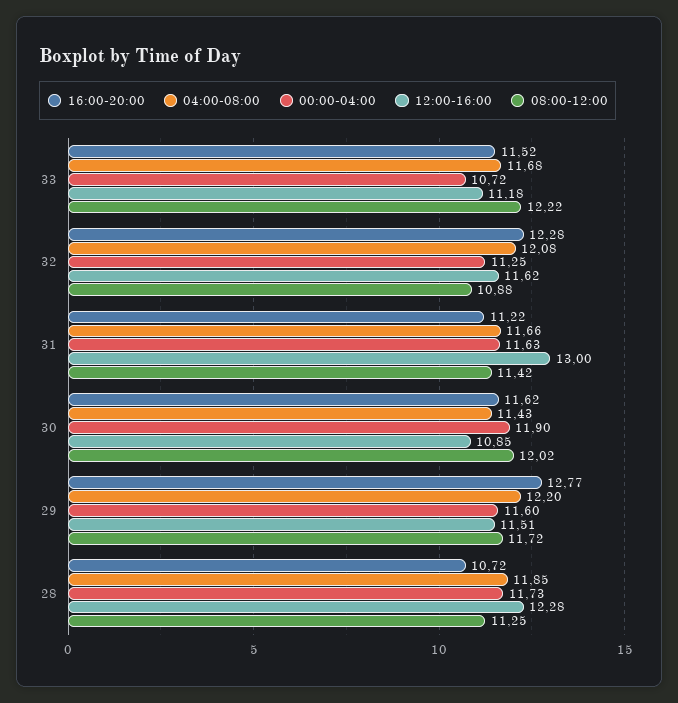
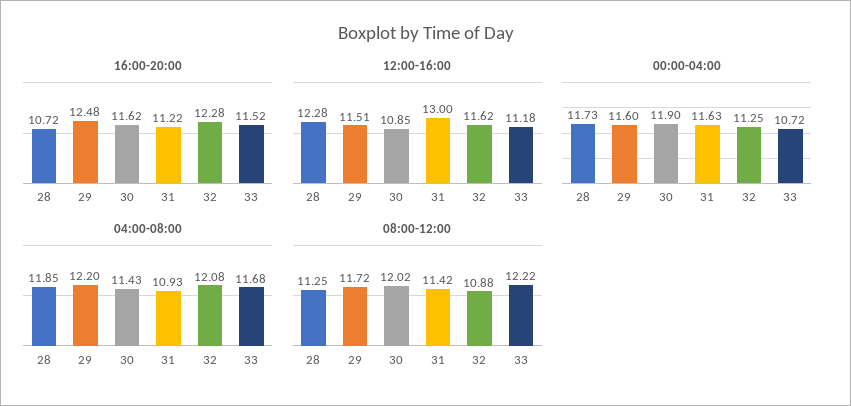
04:00-08:00, 31: 11.66 -> 10.93
16:00-20:00, 29: 12.77 -> 12.48

